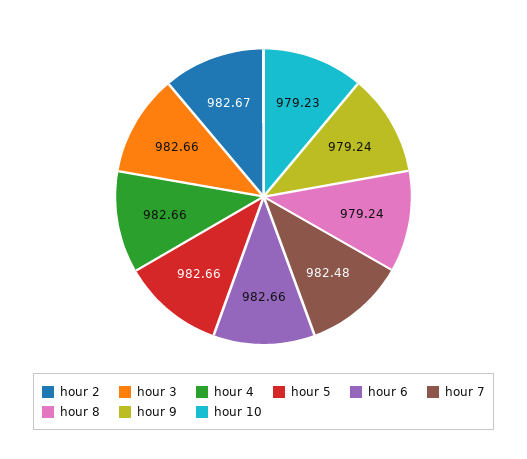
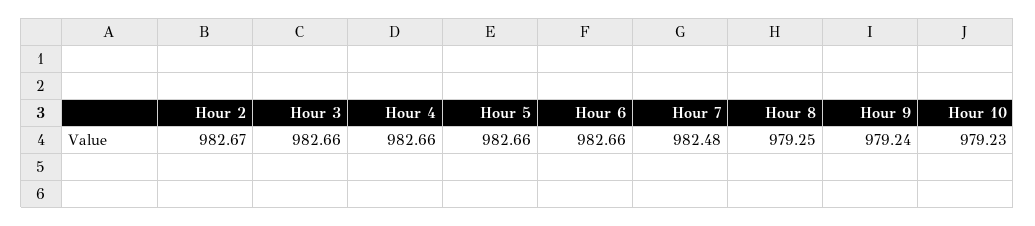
hour 8: 979.24 -> 979.25

